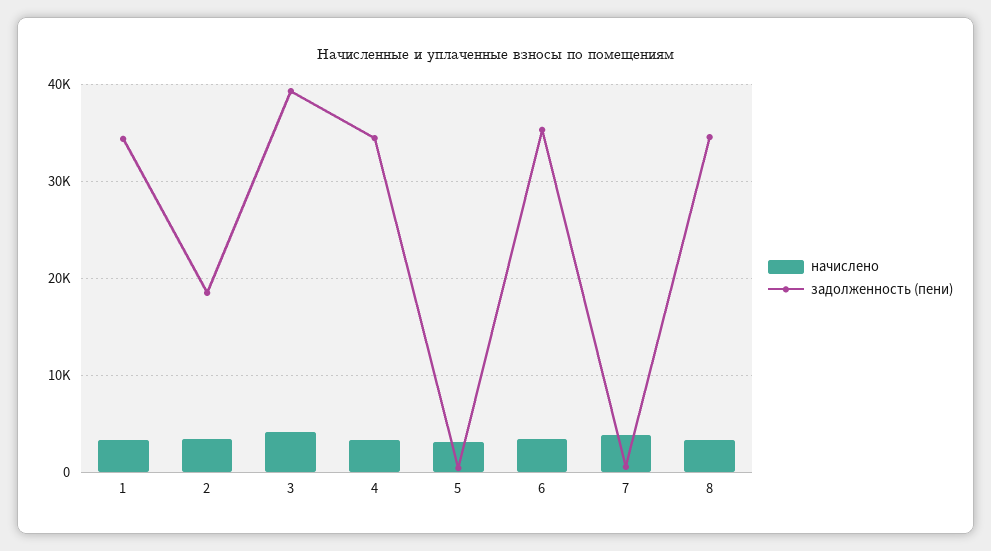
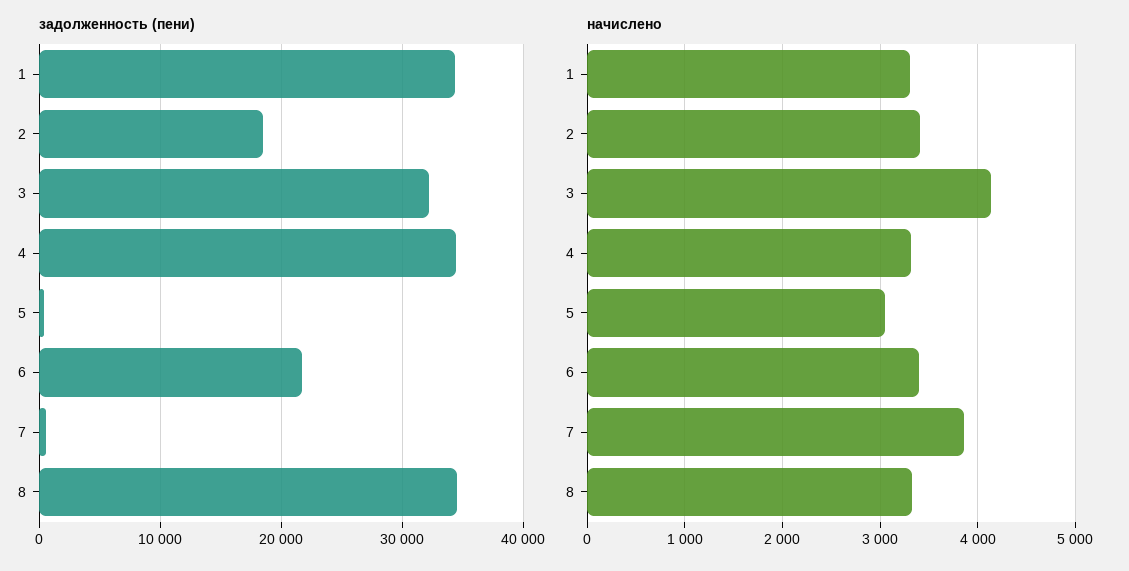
задолженность (пени), 3: 39000 -> 32000
задолженность (пени), 6: 35000 -> 22000

